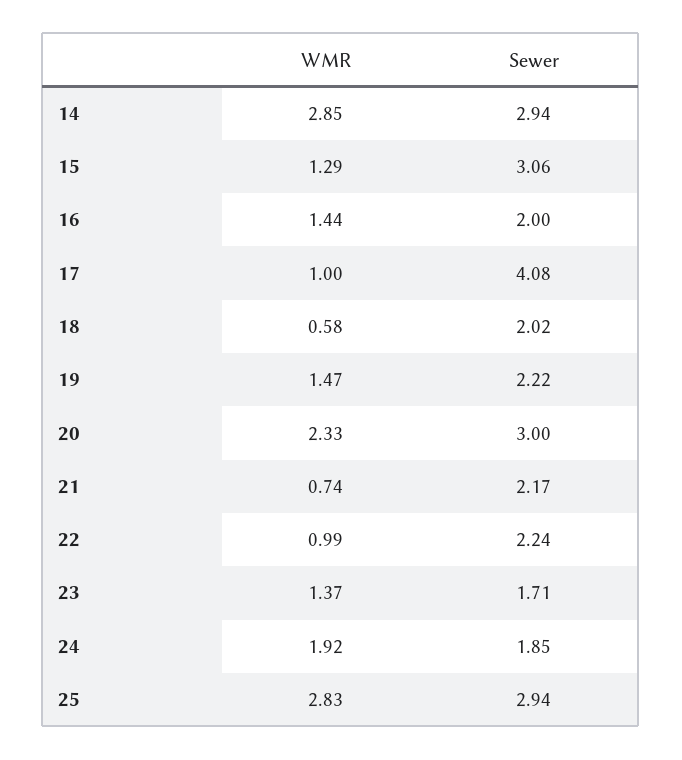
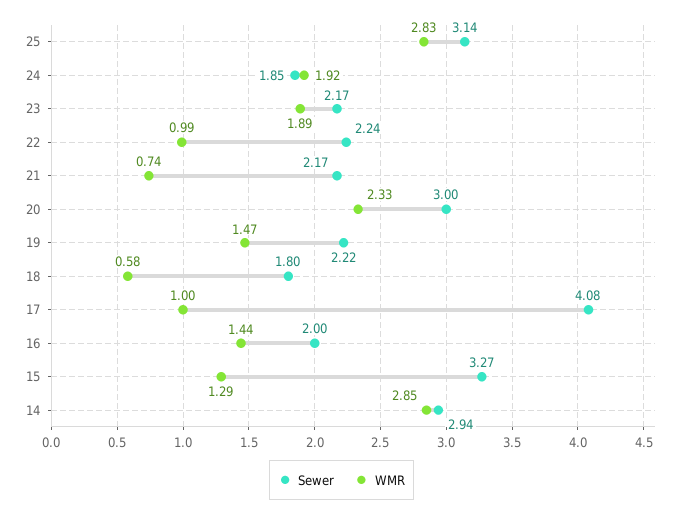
Sewer, 15: 3.06 -> 3.27
Sewer, 18: 2.02 -> 1.8
WMR, 23: 1.37 -> 1.89
Sewer, 23: 1.71 -> 2.17
Sewer, 25: 2.94 -> 3.14

